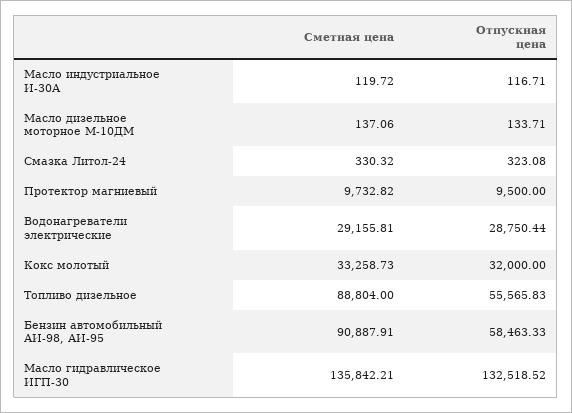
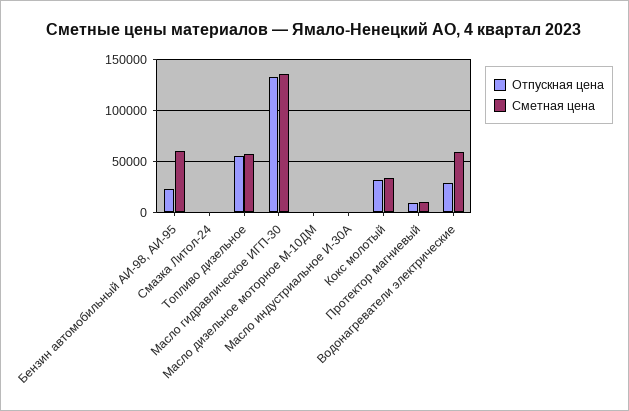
Сметная цена, Водонагреватели электрические: 29155.81 -> 60000
Сметная цена, Топливо дизельное: 88804 -> 60000
Сметная цена, Бензин автомобильный АИ-98, АИ-95: 90887.91 -> 60000
Отпускная цена, Бензин автомобильный АИ-98, АИ-95: 58463.33 -> 20000

